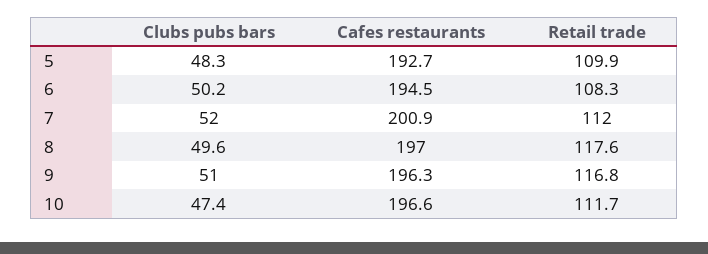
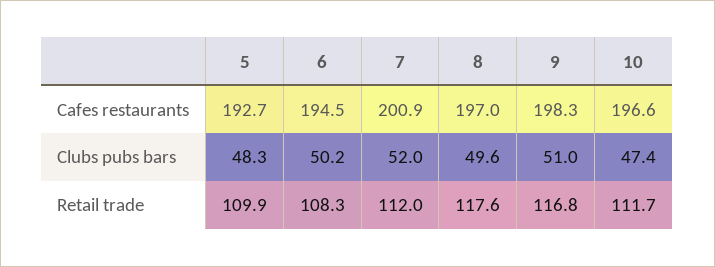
Cafes restaurants, 9: 196.3 -> 198.3

